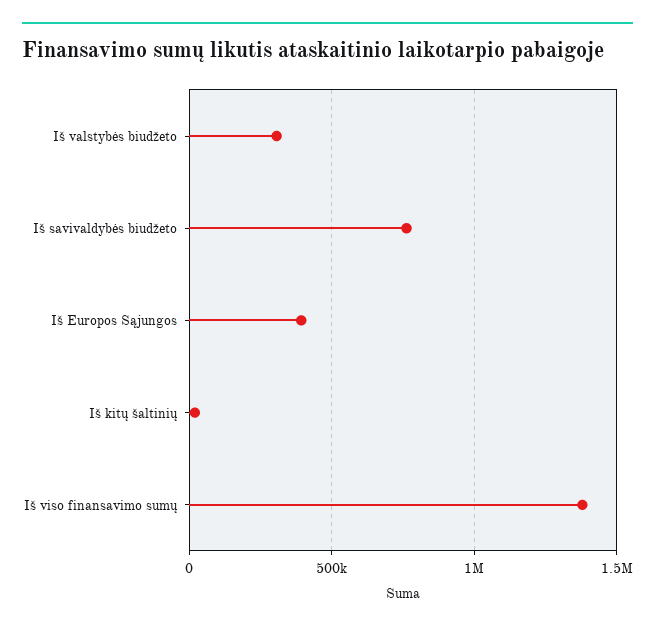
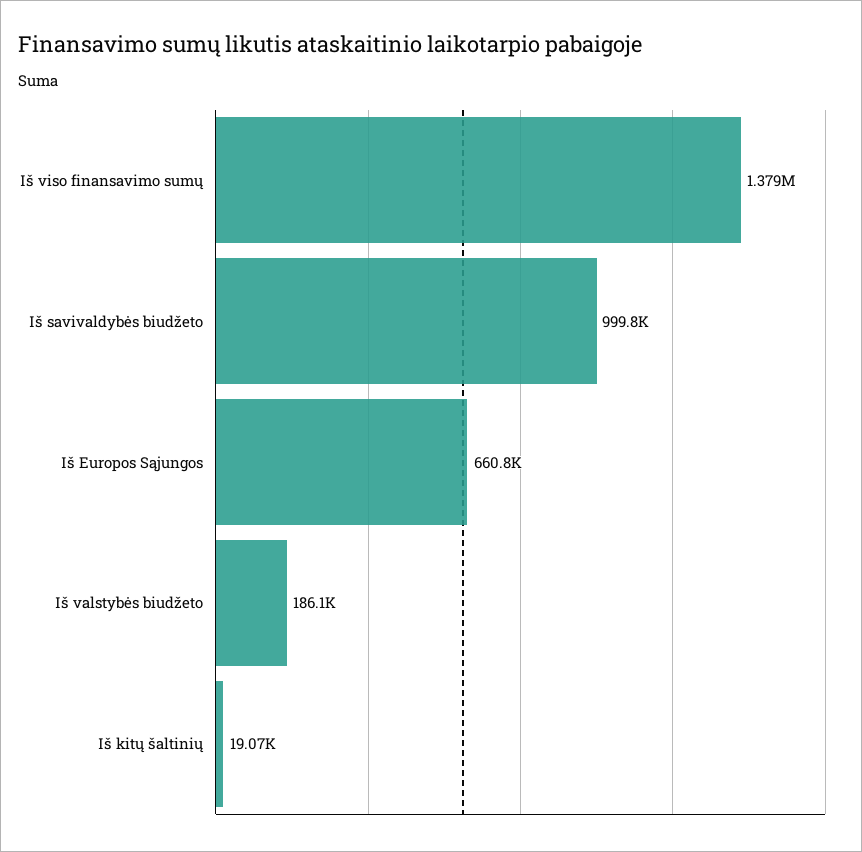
Iš valstybės biudžeto: 300000 -> 186100
Iš savivaldybės biudžeto: 750000 -> 999800
Iš Europos Sąjungos: 400000 -> 660800

